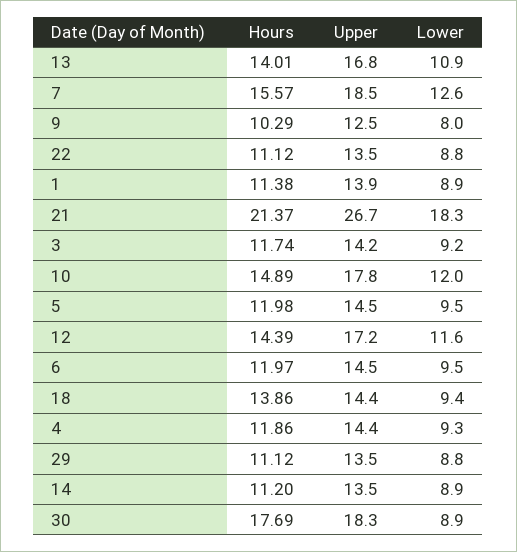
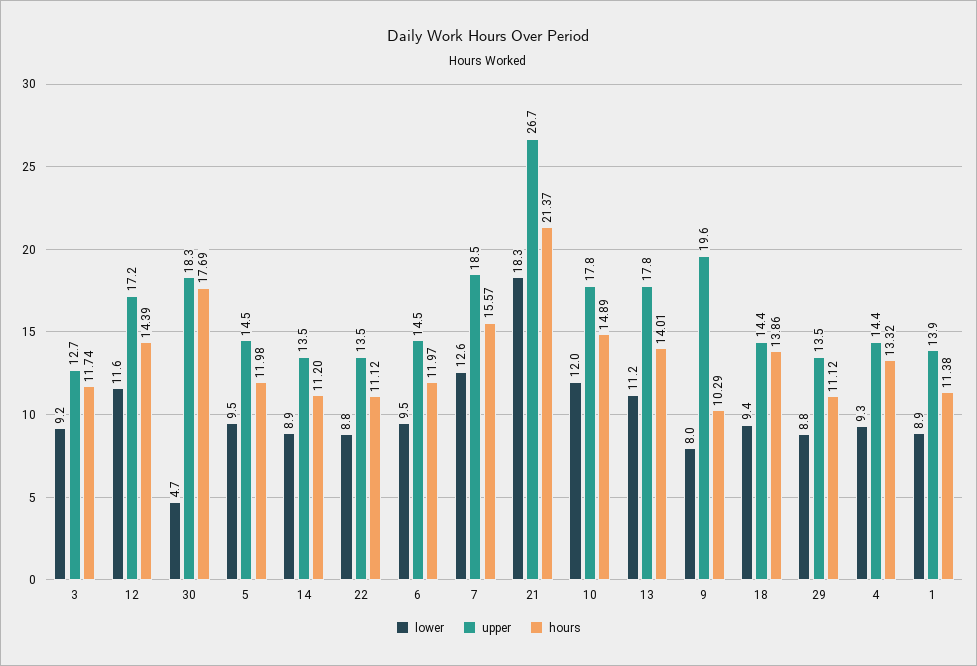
Upper, 13: 16.8 -> 17.8
Lower, 13: 10.9 -> 11.2
Upper, 9: 12.5 -> 19.6
Upper, 3: 14.2 -> 12.7
Hours, 4: 11.86 -> 13.32
Lower, 30: 8.9 -> 4.7

